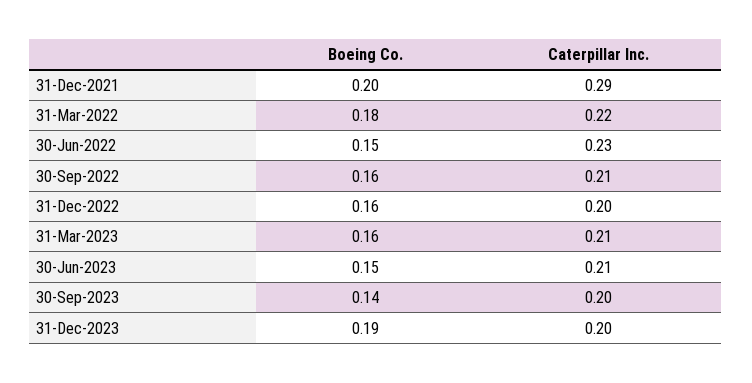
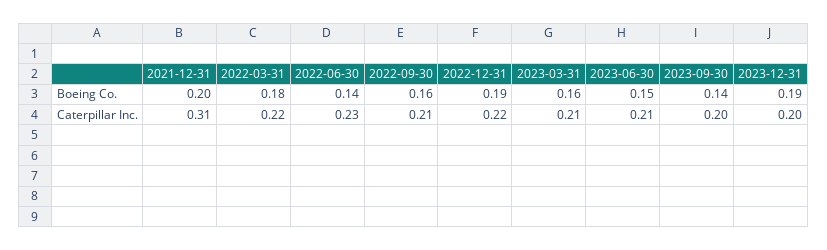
Caterpillar Inc., 31-Dec-2021: 0.29 -> 0.31
Boeing Co., 30-Jun-2022: 0.15 -> 0.14
Boeing Co., 31-Dec-2022: 0.16 -> 0.19
Caterpillar Inc., 31-Dec-2022: 0.2 -> 0.22

